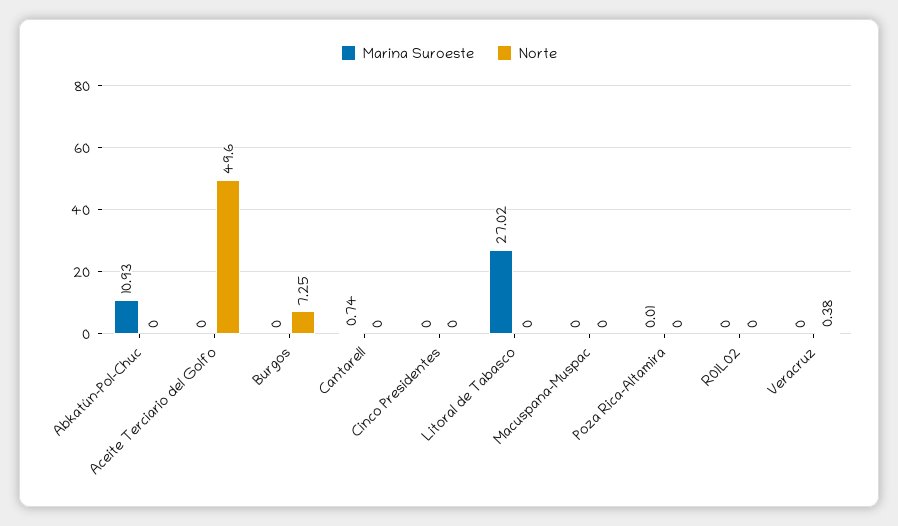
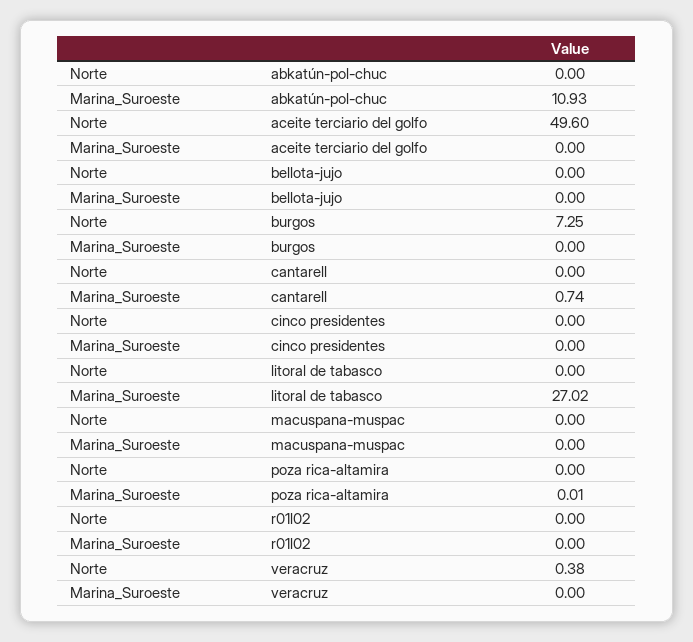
Norte, bellota-jujo: none -> 0
Marina Suroeste, bellota-jujo: none -> 0

